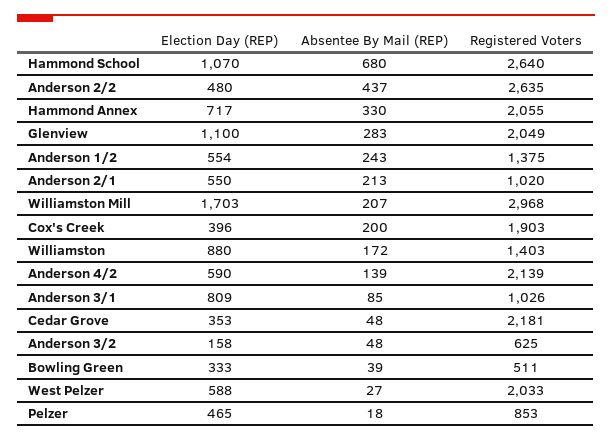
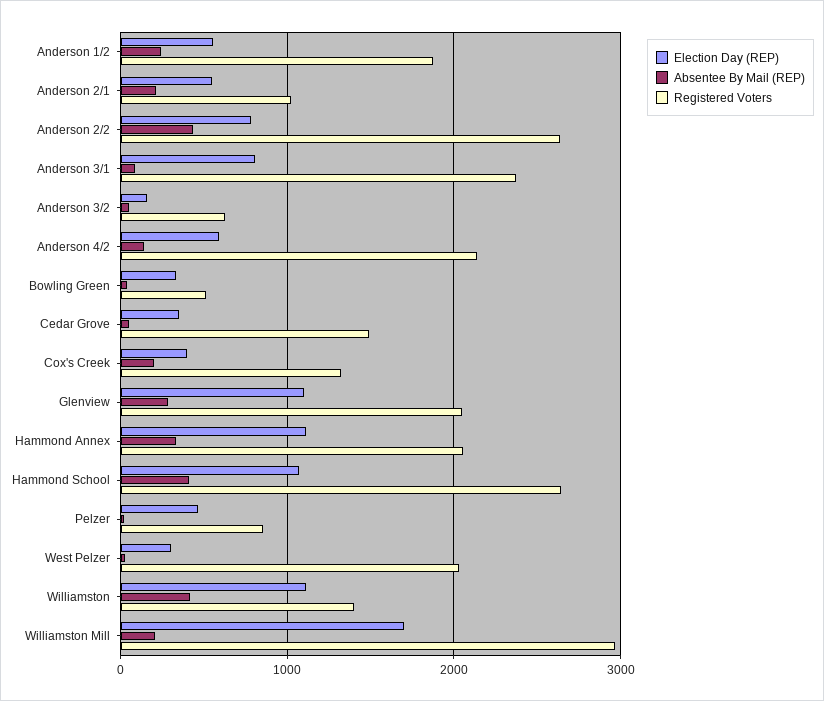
Absentee By Mail (REP), Hammond School: 680 -> 400
Election Day (REP), Anderson 2/2: 480 -> 800
Election Day (REP), Hammond Annex: 717 -> 1100
Registered Voters, Anderson 1/2: 1375 -> 1900
Registered Voters, Cox's Creek: 1903 -> 1300
Election Day (REP), Williamston: 880 -> 1100
Absentee By Mail (REP), Williamston: 172 -> 400
Registered Voters, Anderson 3/1: 1026 -> 2400
Registered Voters, Cedar Grove: 2181 -> 1500
Election Day (REP), West Pelzer: 588 -> 300

